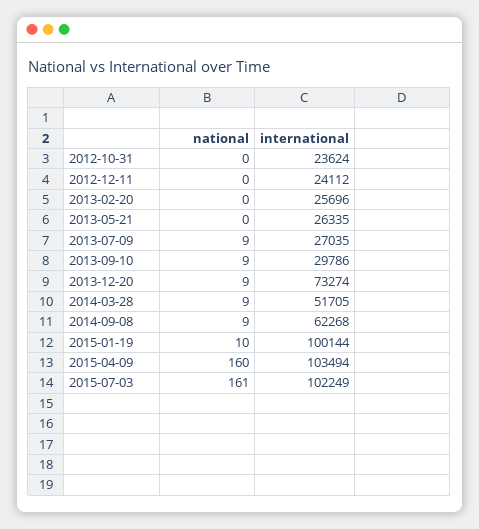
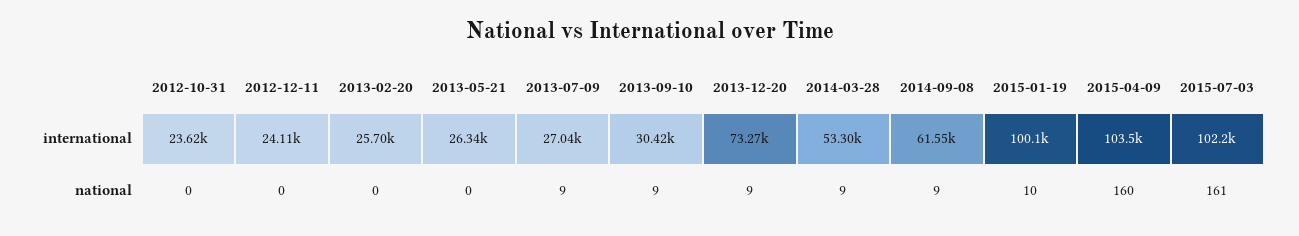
international, 2013-09-10: 29786 -> 30420
international, 2014-03-28: 51705 -> 53300
international, 2014-09-08: 62268 -> 61550

